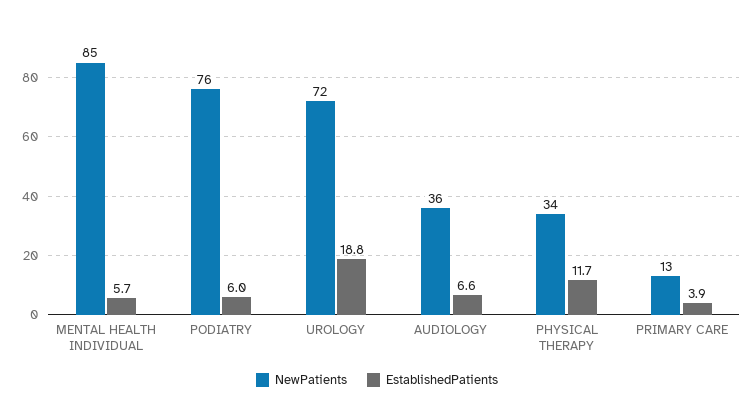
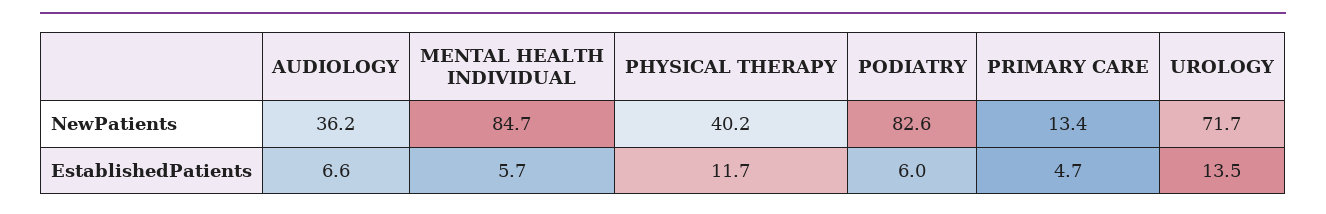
NewPatients, PODIATRY: 76 -> 82.6
EstablishedPatients, UROLOGY: 18.8 -> 13.5
NewPatients, PHYSICAL THERAPY: 34 -> 40.2
EstablishedPatients, PRIMARY CARE: 3.9 -> 4.7

